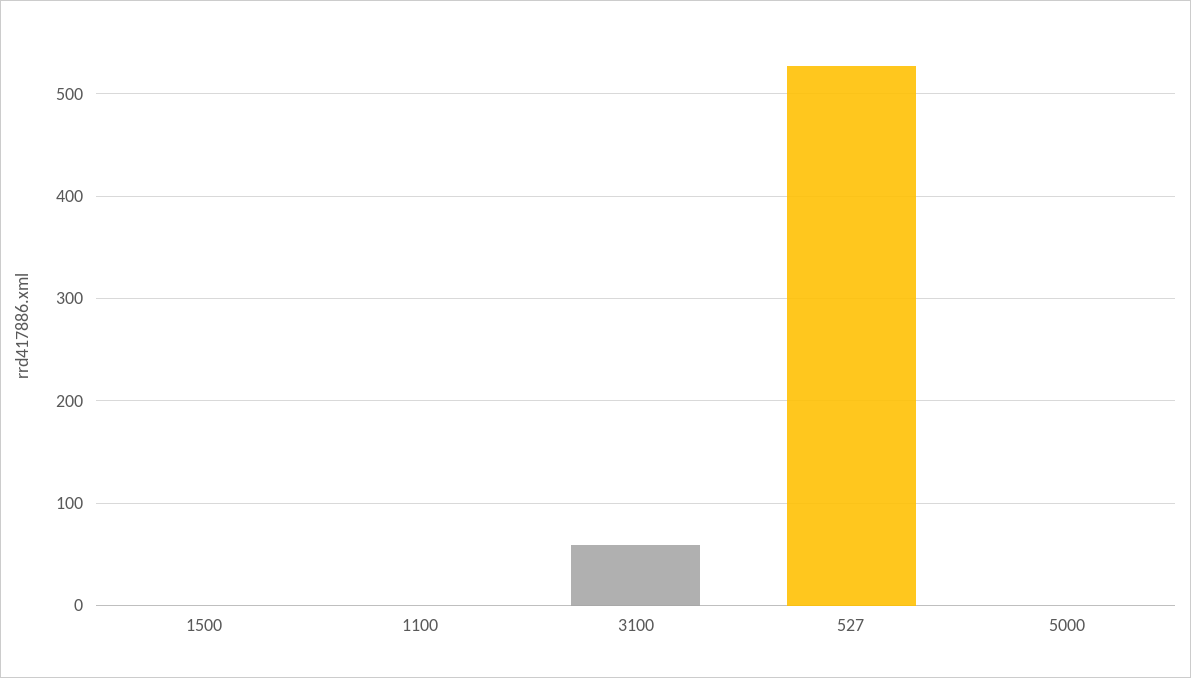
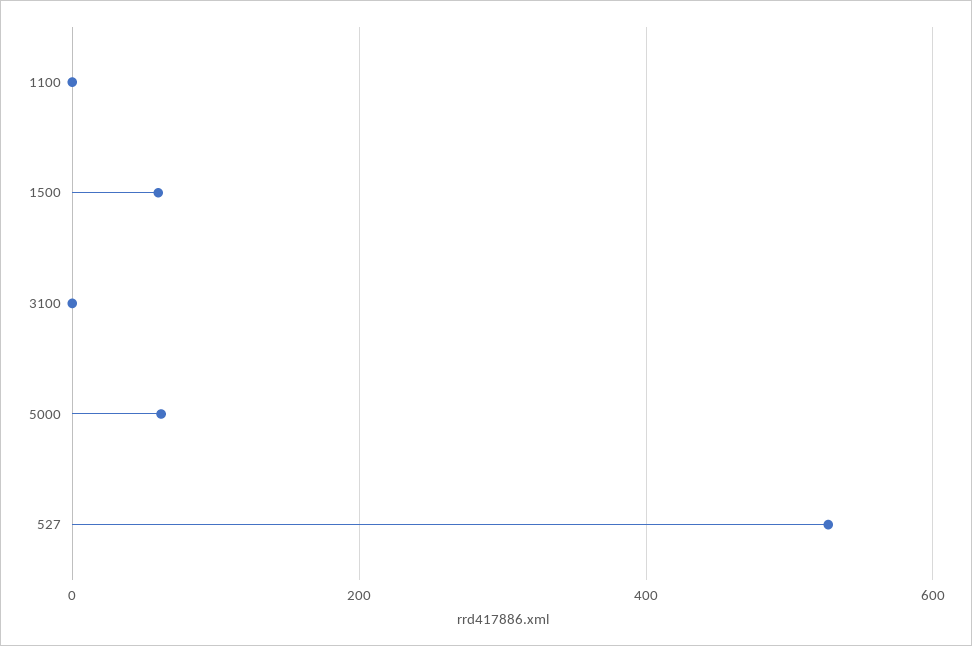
1500: 0 -> 60
3100: 60 -> 0
5000: 0 -> 60

